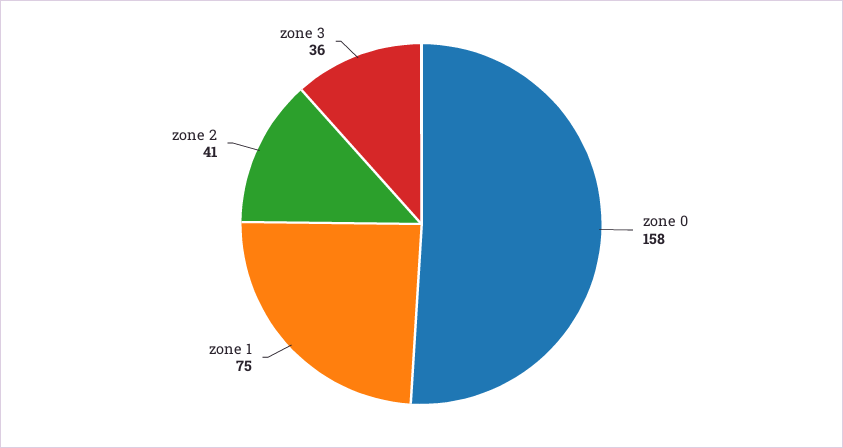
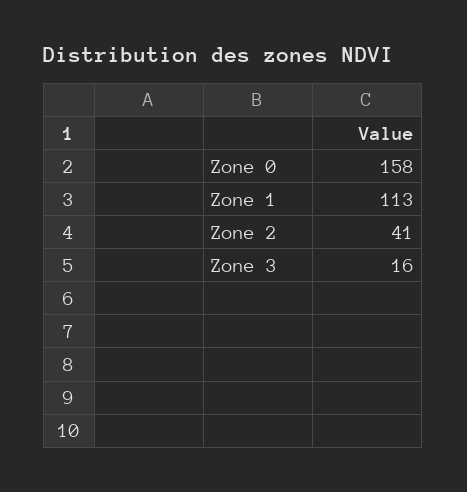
zone 1: 75 -> 113
zone 3: 36 -> 16

